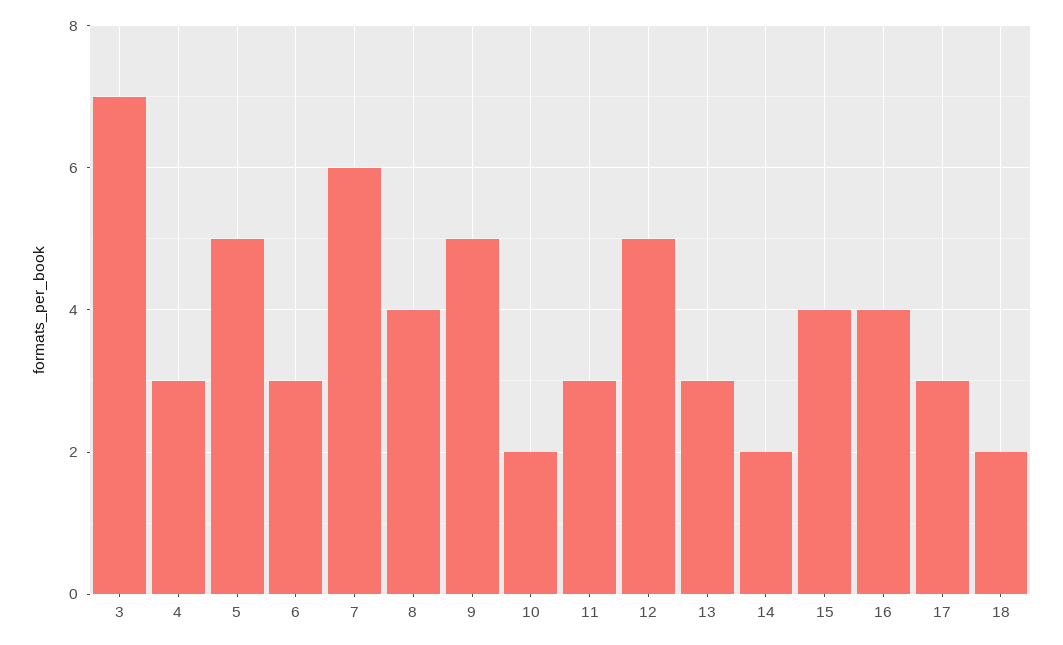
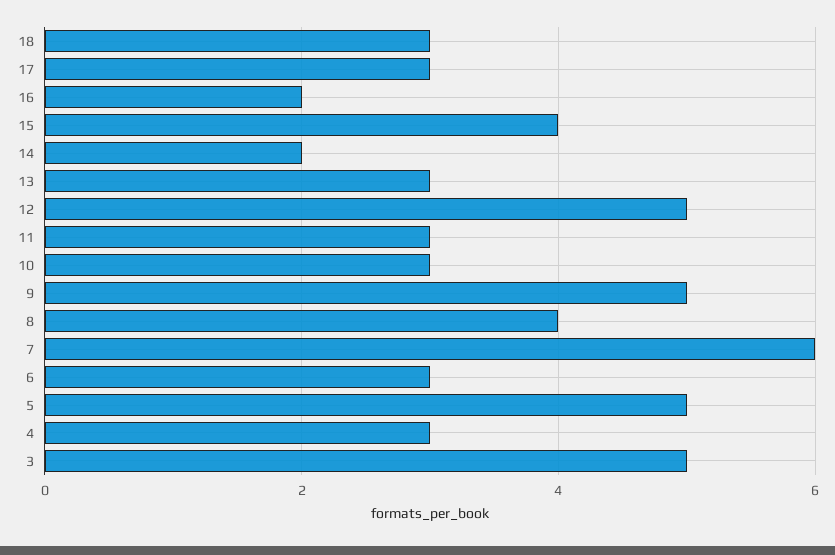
3: 7 -> 5
10: 2 -> 3
16: 4 -> 2
18: 2 -> 3

